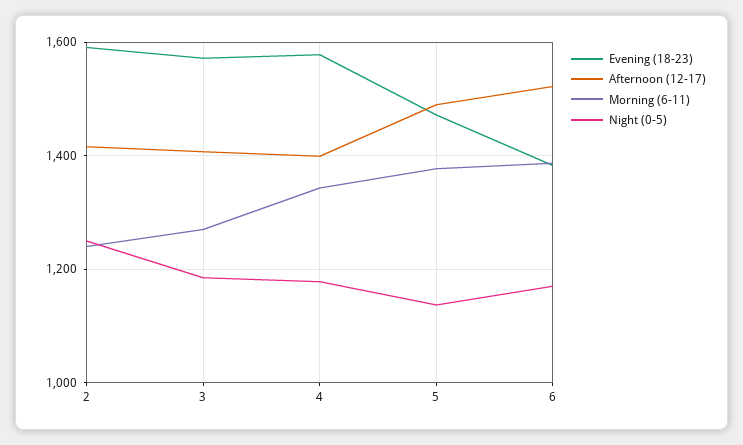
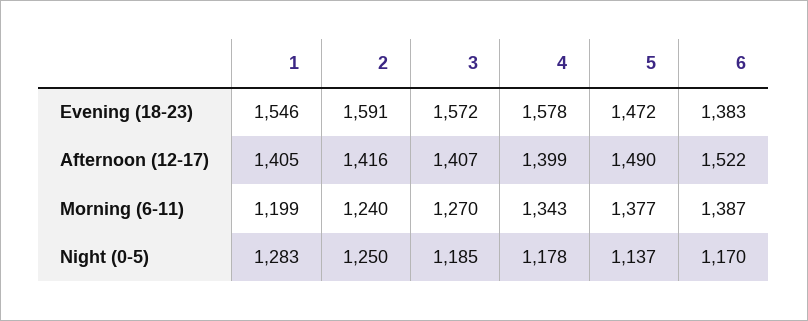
Evening (18-23), 1: none -> 1546
Afternoon (12-17), 1: none -> 1405
Morning (6-11), 1: none -> 1199
Night (0-5), 1: none -> 1283

